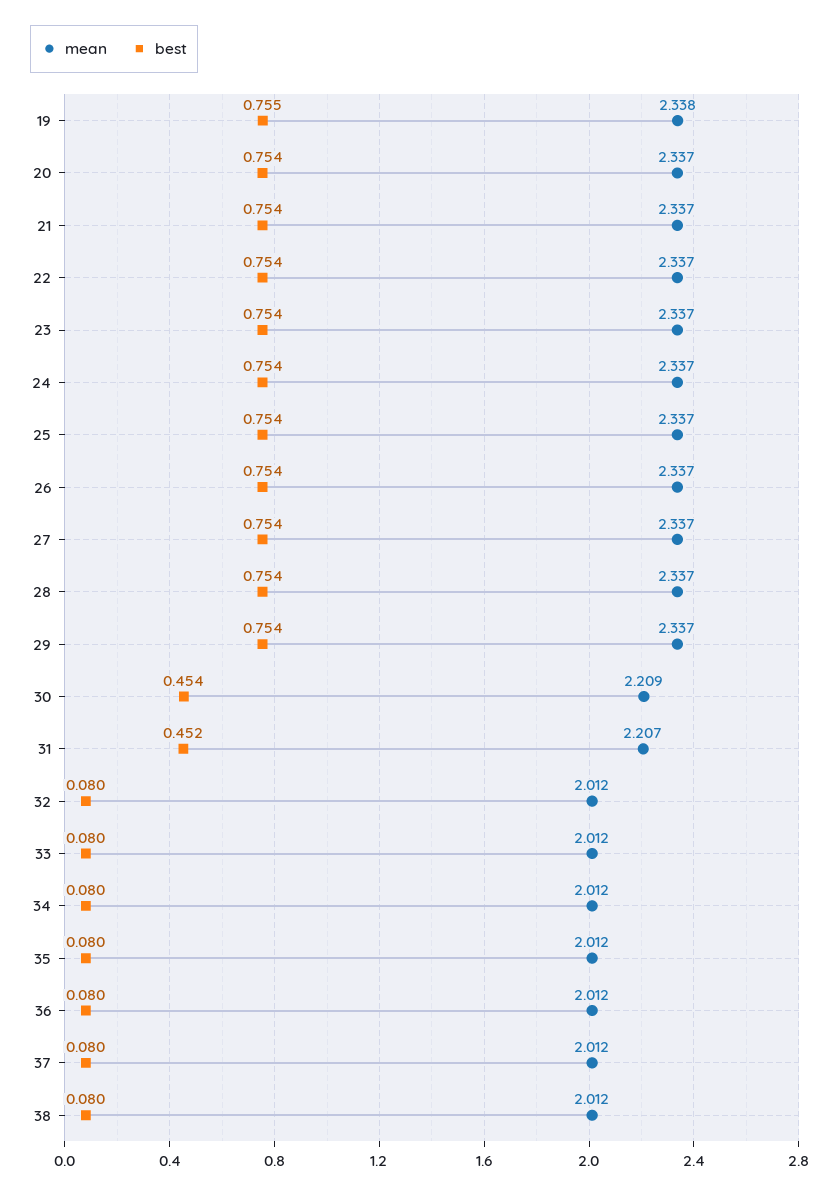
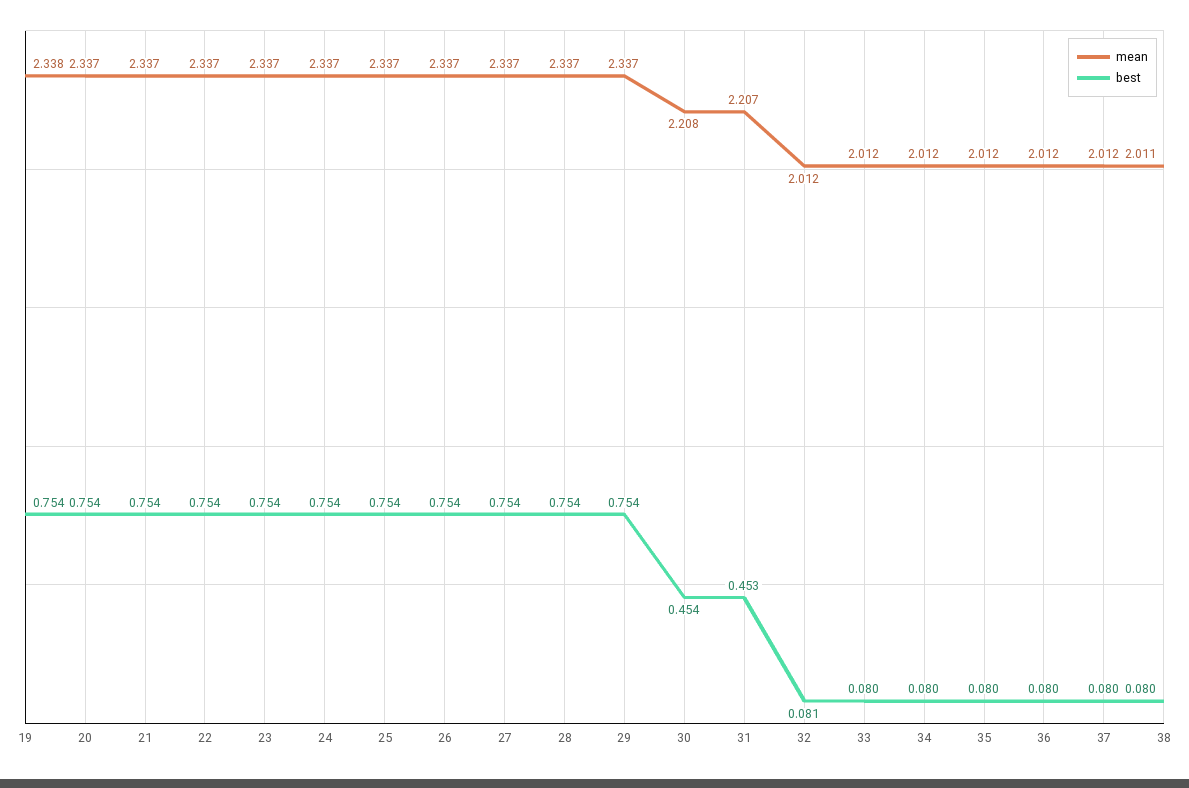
best, 19: 0.755 -> 0.754
mean, 30: 2.209 -> 2.208
best, 31: 0.452 -> 0.453
best, 32: 0.08 -> 0.081
mean, 38: 2.012 -> 2.011

